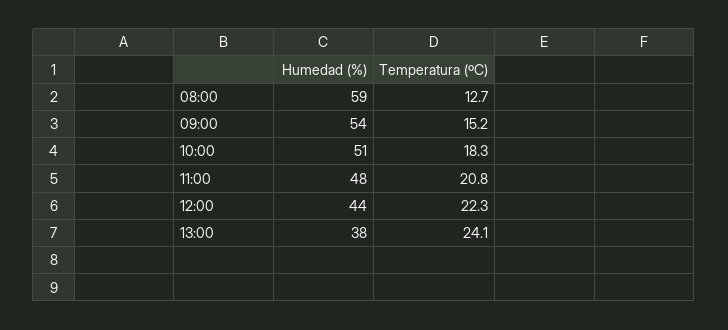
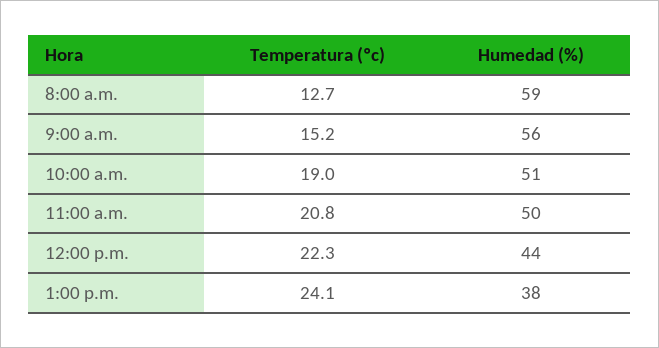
Humedad (%), 09:00: 54 -> 56
Temperatura (ºC), 10:00: 18.3 -> 19
Humedad (%), 11:00: 48 -> 50

